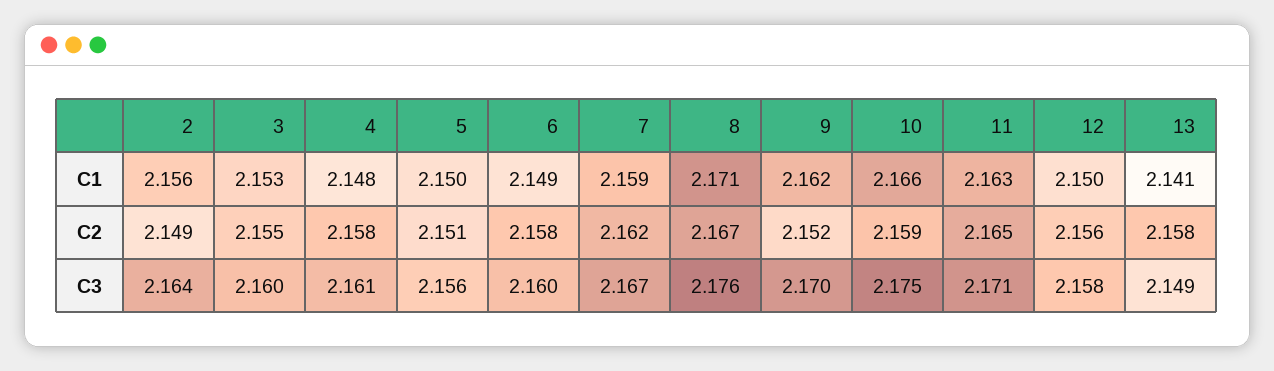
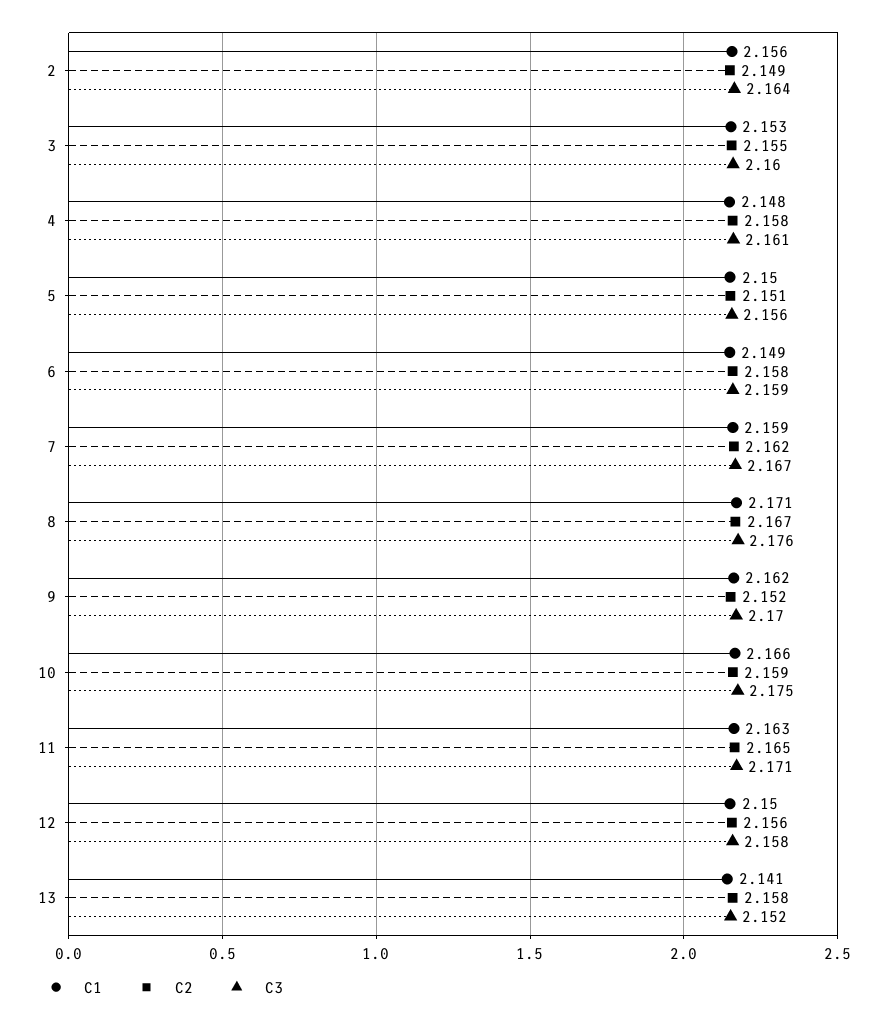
C3, 6: 2.16 -> 2.159
C3, 13: 2.149 -> 2.152

